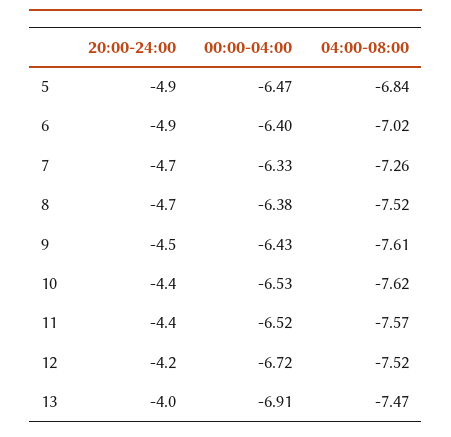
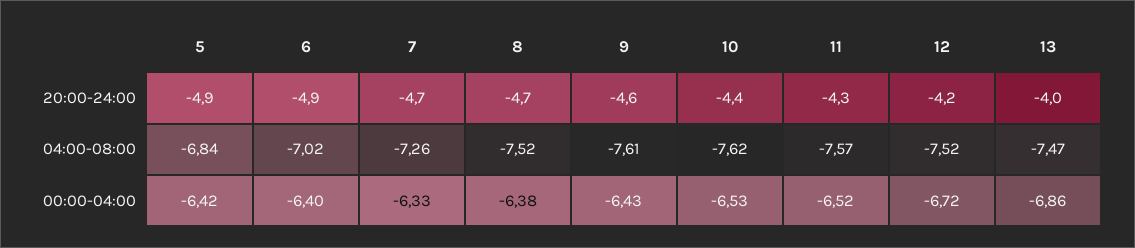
00:00-04:00, 5: -6.47 -> -6.42
20:00-24:00, 9: -4.5 -> -4.6
20:00-24:00, 11: -4.4 -> -4.3
00:00-04:00, 13: -6.91 -> -6.86

